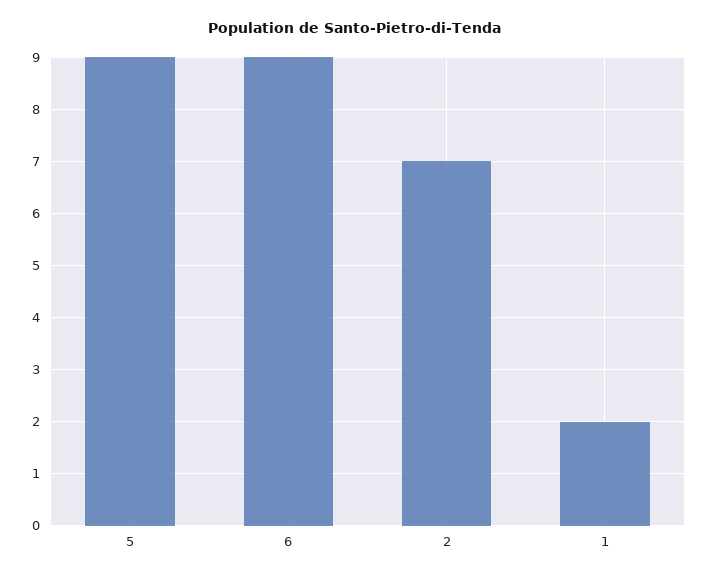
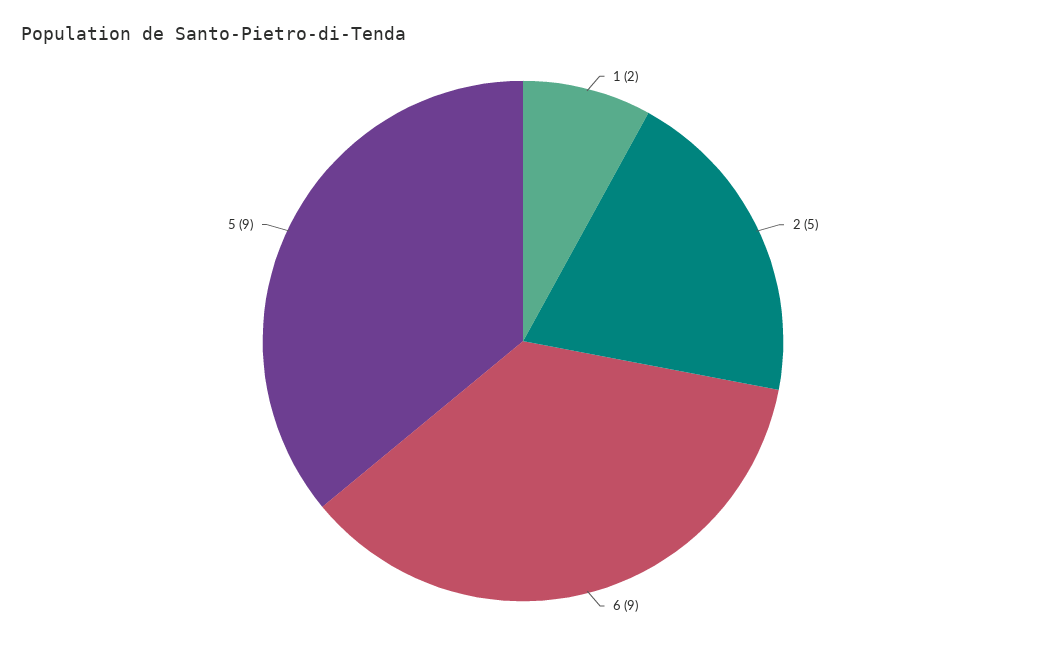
2: 7 -> 5

